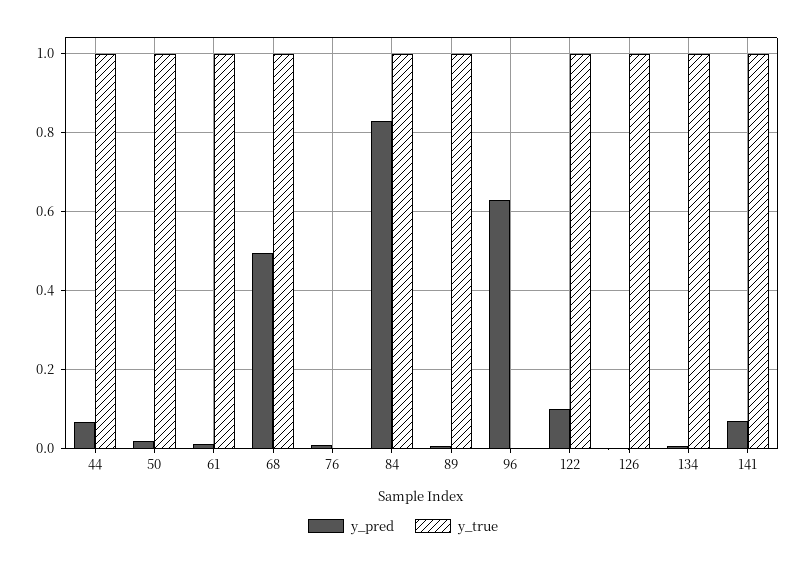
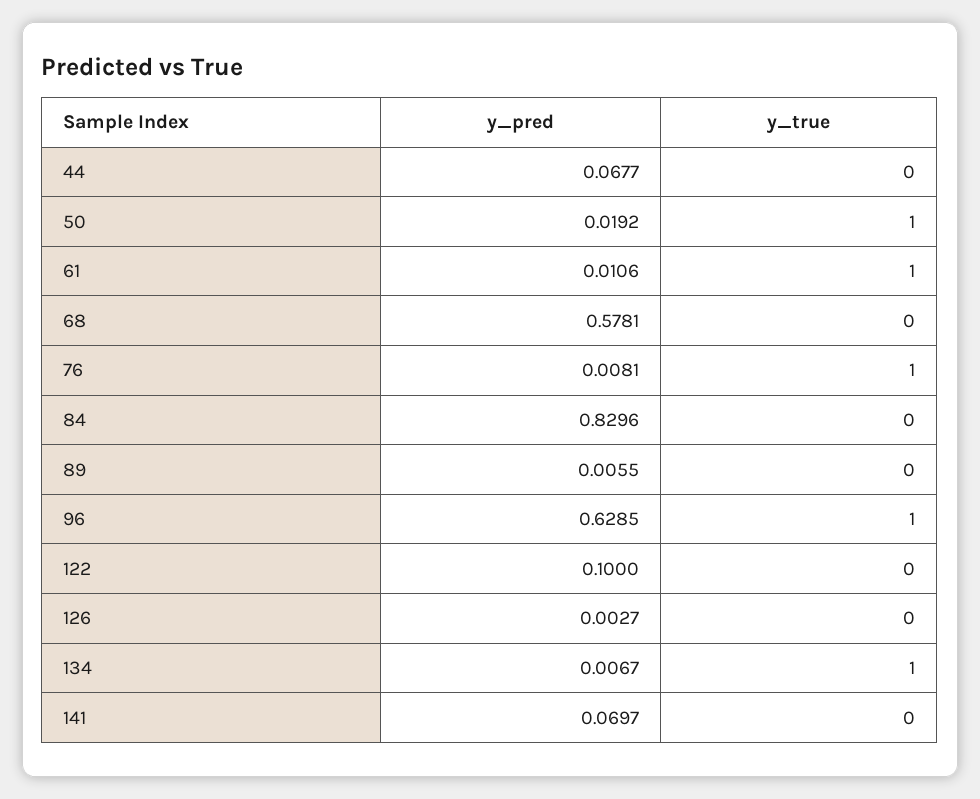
y_true, 44: 1 -> 0
y_pred, 68: 0.5 -> 0.5781
y_true, 68: 1 -> 0
y_true, 76: 0 -> 1
y_true, 84: 1 -> 0
y_true, 89: 1 -> 0
y_true, 96: 0 -> 1
y_true, 122: 1 -> 0
y_true, 126: 1 -> 0
y_true, 141: 1 -> 0

